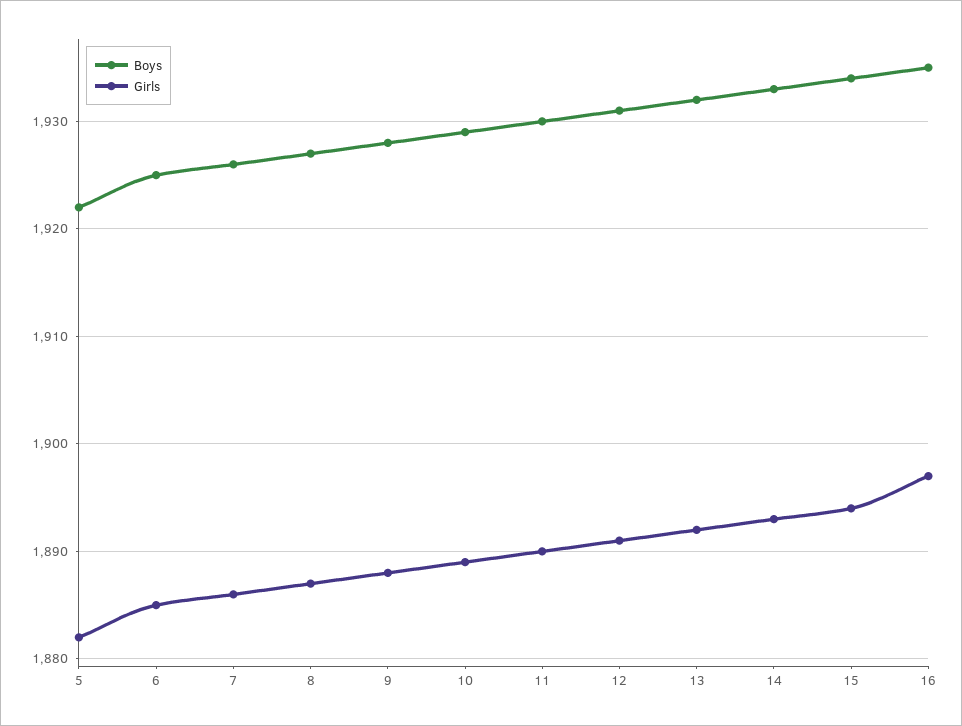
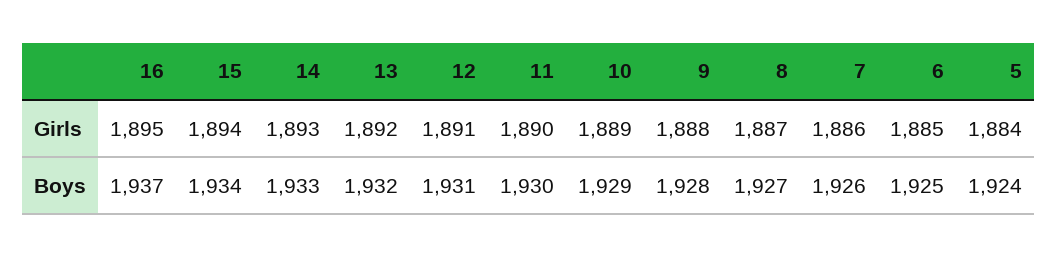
Boys, 5: 1922 -> 1924
Girls, 5: 1882 -> 1884
Boys, 16: 1935 -> 1937
Girls, 16: 1897 -> 1895

